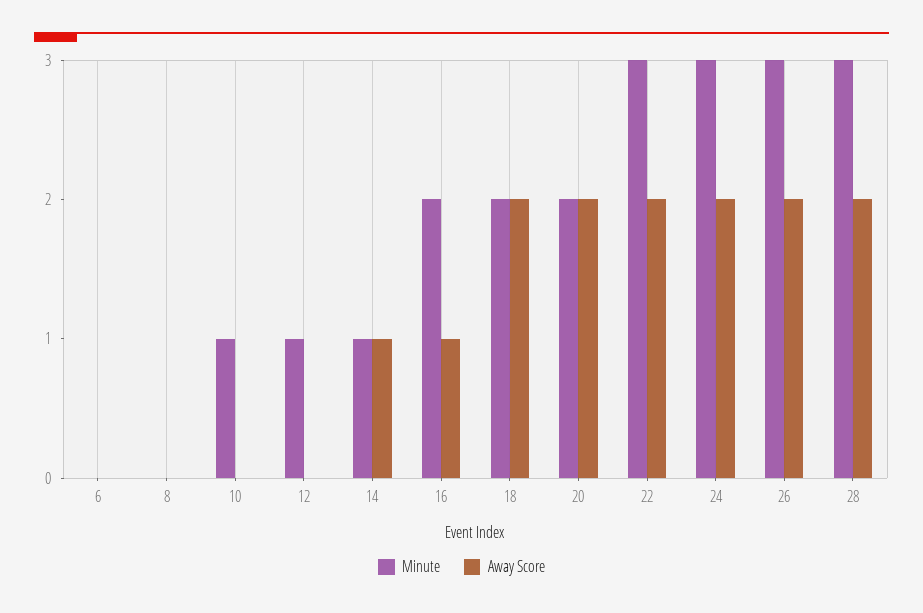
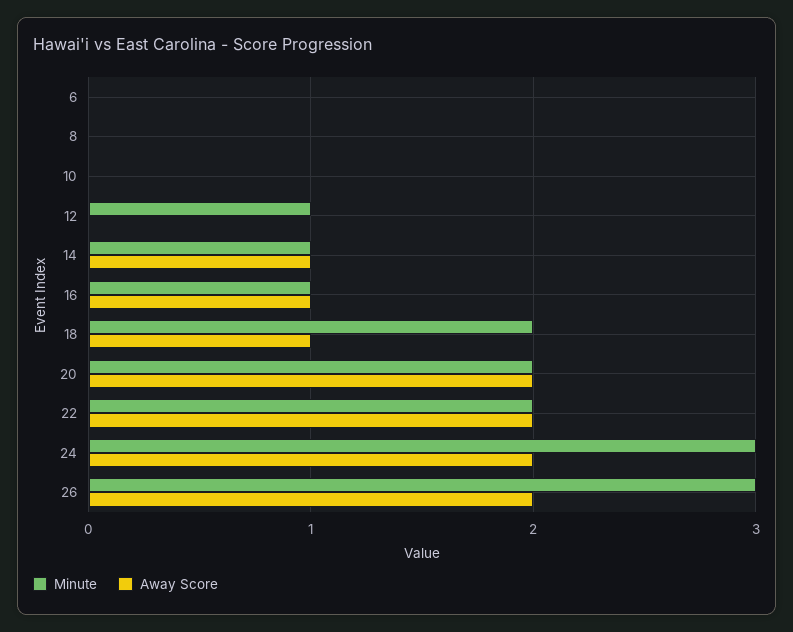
Minute, 10: 1 -> 0
Minute, 16: 2 -> 1
Away Score, 18: 2 -> 1
Minute, 22: 3 -> 2
Minute, 28: 3 -> none
Away Score, 28: 2 -> none

